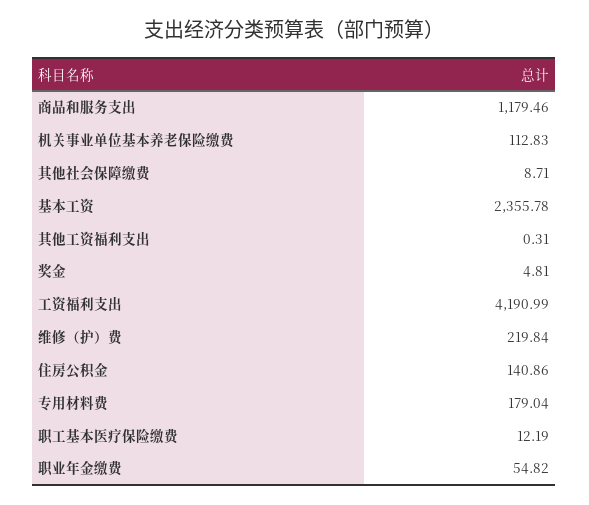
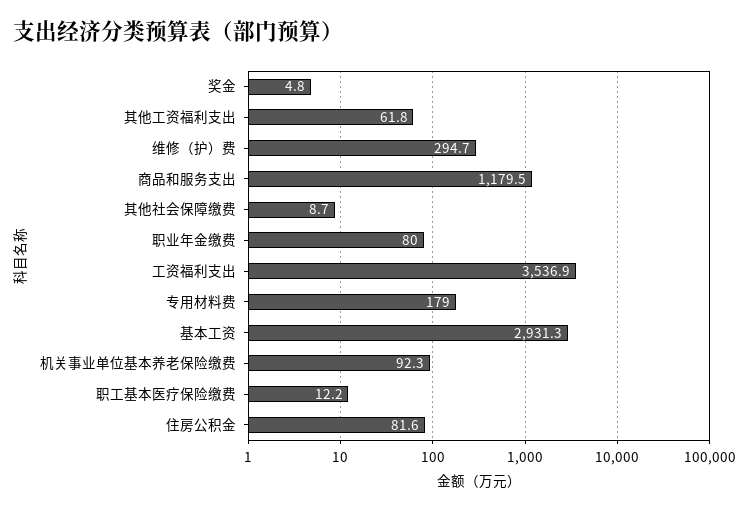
机关事业单位基本养老保险缴费: 112.83 -> 92.3
基本工资: 2355.78 -> 2931.3
其他工资福利支出: 0.31 -> 61.8
工资福利支出: 4190.99 -> 3536.9
维修（护）费: 219.84 -> 294.7
住房公积金: 140.86 -> 81.6
职业年金缴费: 54.82 -> 80

